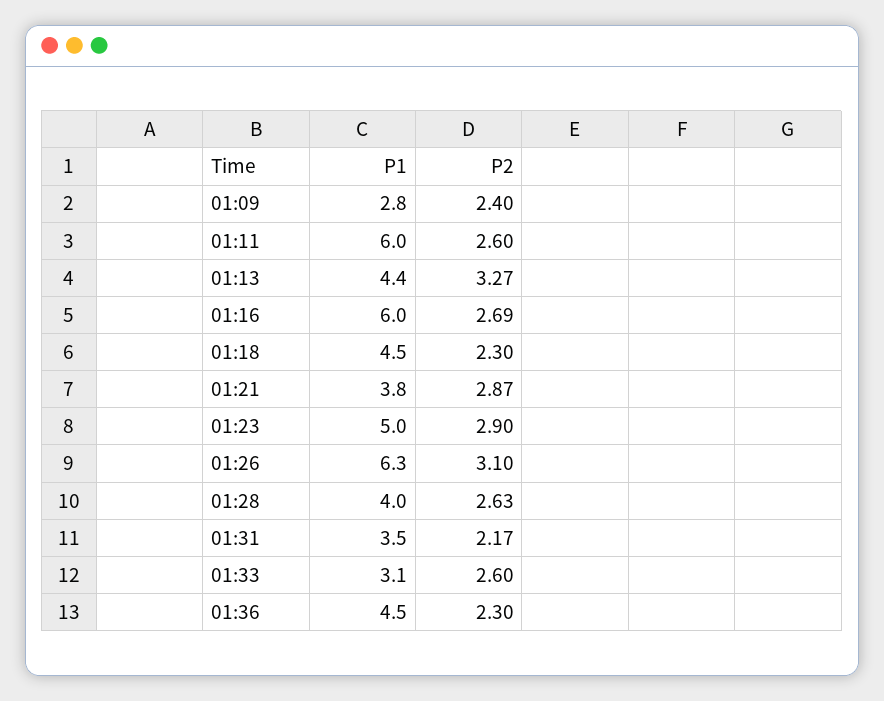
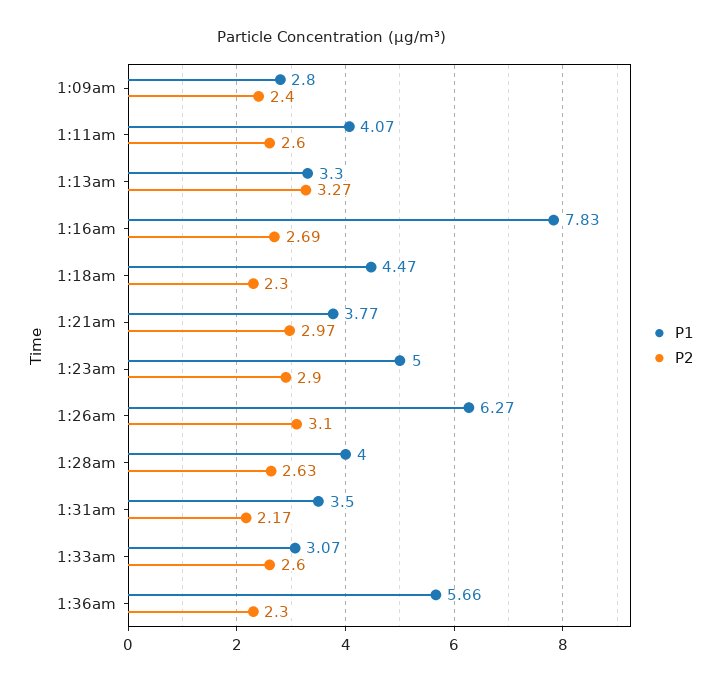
P1, 01:11: 6 -> 4.07
P1, 01:13: 4.4 -> 3.3
P1, 01:16: 6 -> 7.83
P2, 01:21: 2.87 -> 2.97
P1, 01:36: 4.5 -> 5.66

